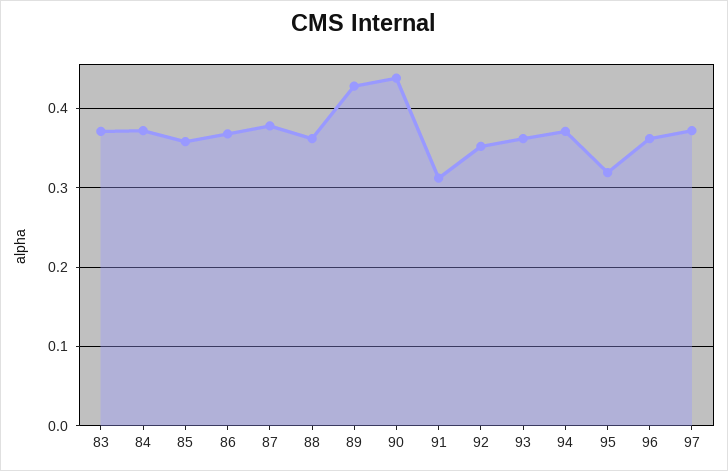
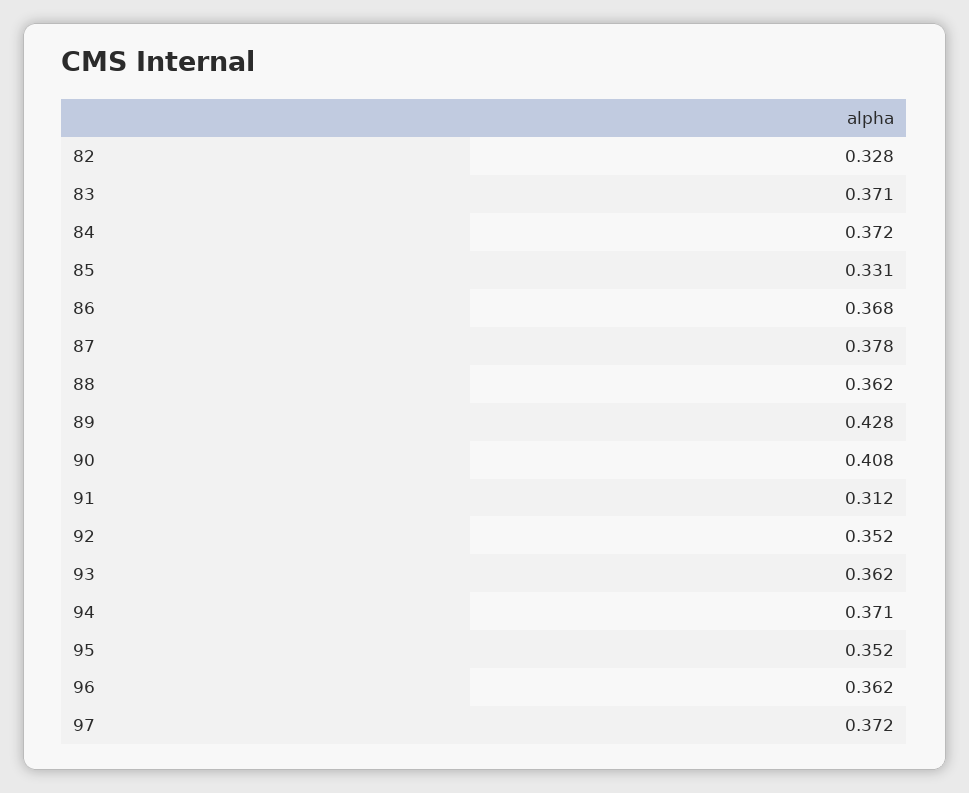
85: 0.36 -> 0.331
90: 0.44 -> 0.408
95: 0.32 -> 0.352
82: none -> 0.328

